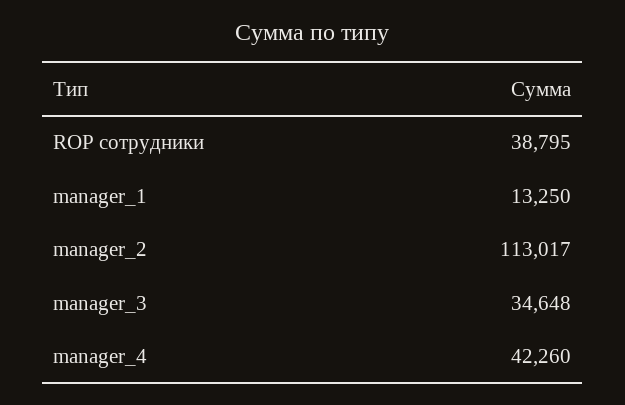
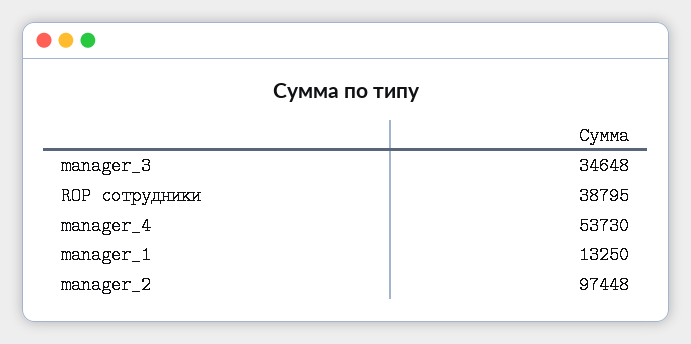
manager_2: 113017 -> 97448
manager_4: 42260 -> 53730

